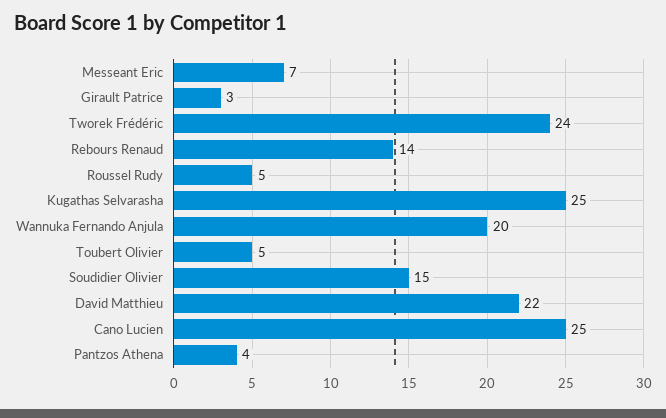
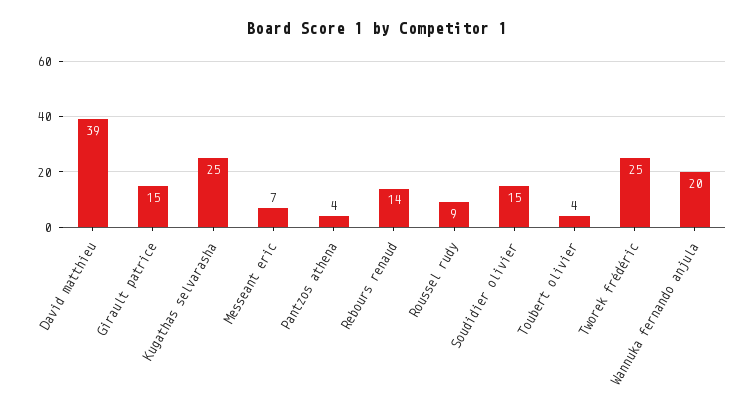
Girault Patrice: 3 -> 15
Tworek Frédéric: 24 -> 25
Roussel Rudy: 5 -> 9
Toubert Olivier: 5 -> 4
David Matthieu: 22 -> 39
Cano Lucien: 25 -> none

